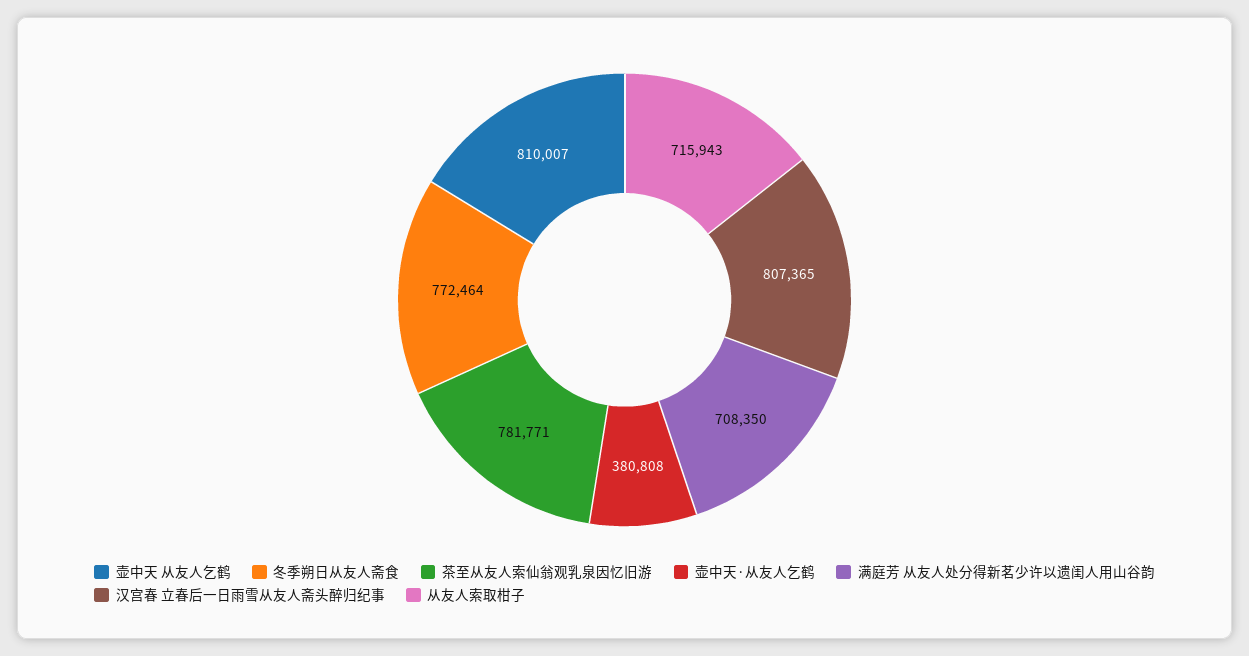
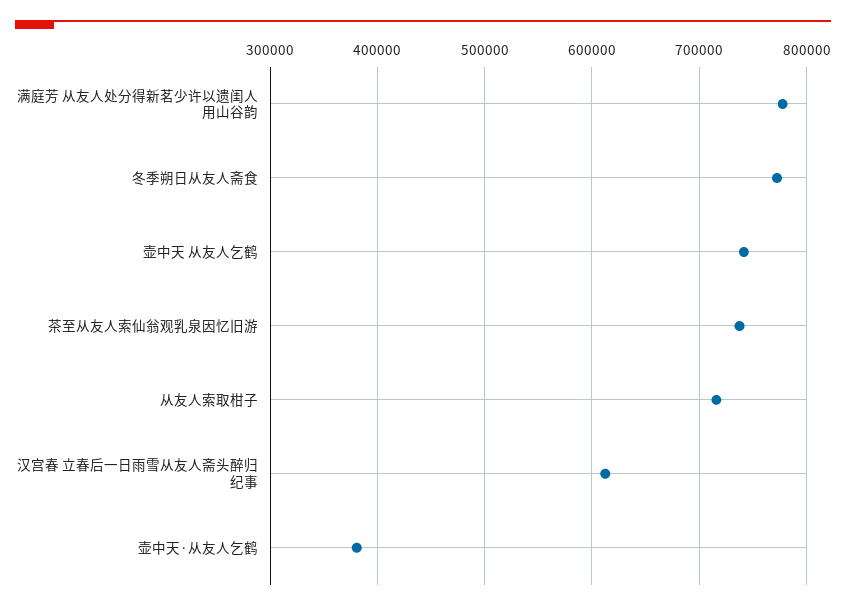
壶中天 从友人乞鹤: 810007 -> 740000
茶至从友人索仙翁观乳泉因忆旧游: 781771 -> 740000
满庭芳 从友人处分得新茗少许以遗闺人用山谷韵: 708350 -> 780000
汉宫春 立春后一日雨雪从友人斋头醉归纪事: 807365 -> 610000

